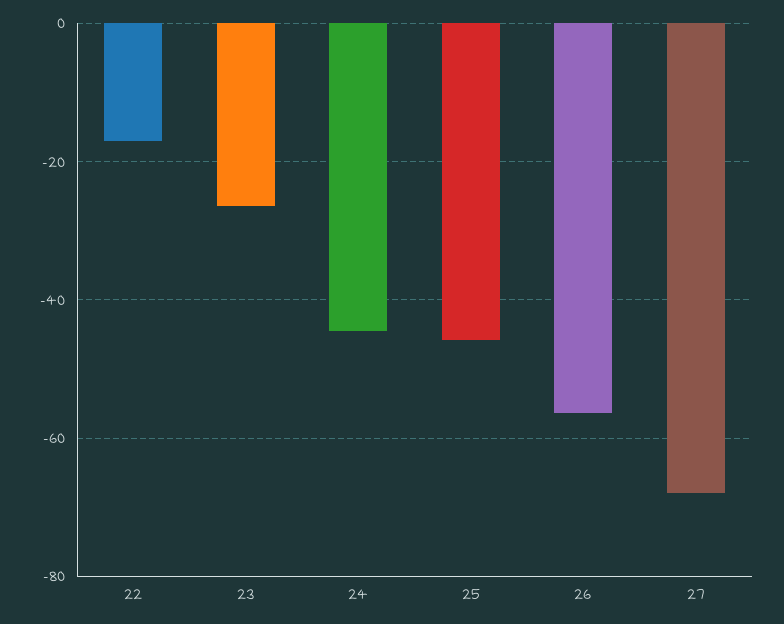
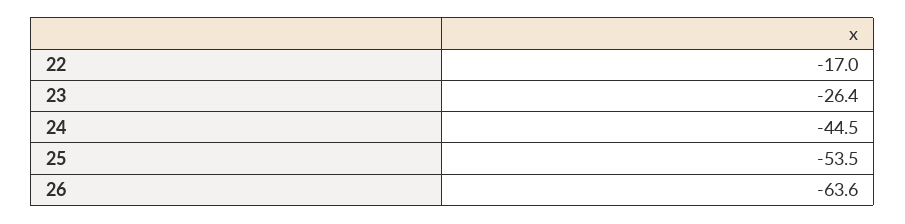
25: -46 -> -53.5
26: -56 -> -63.6
27: -68 -> none

